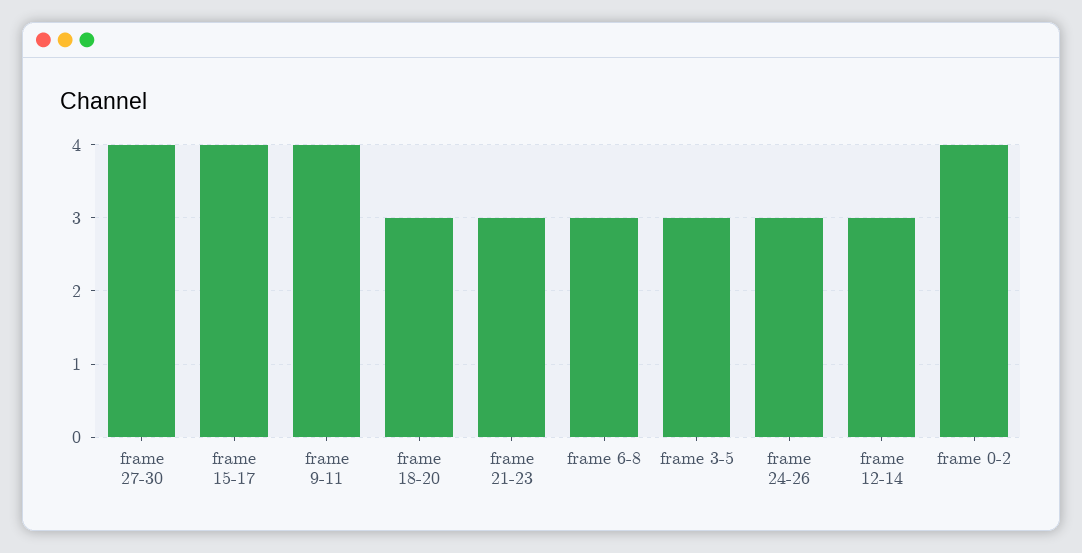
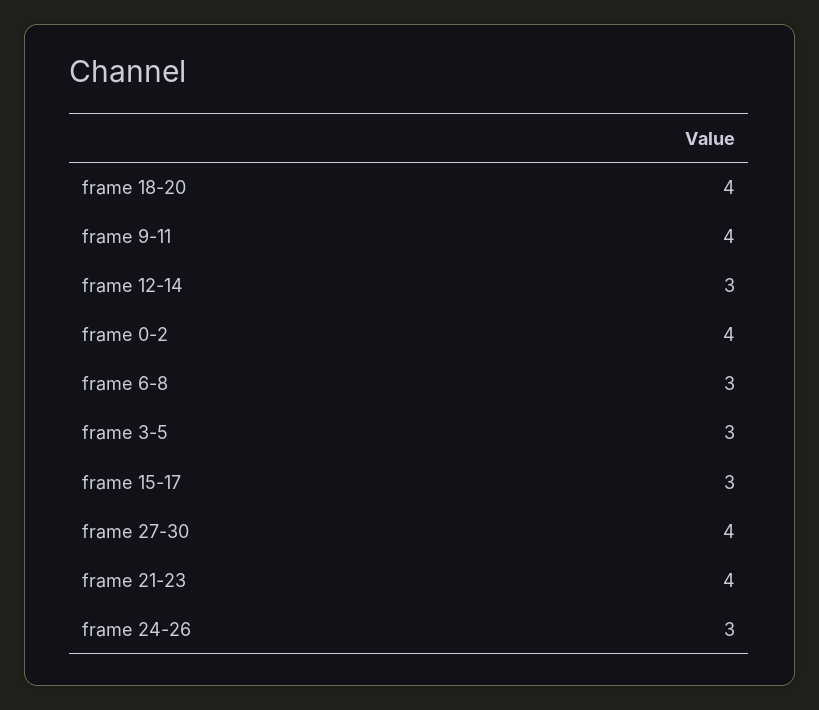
frame 15-17: 4 -> 3
frame 18-20: 3 -> 4
frame 21-23: 3 -> 4

